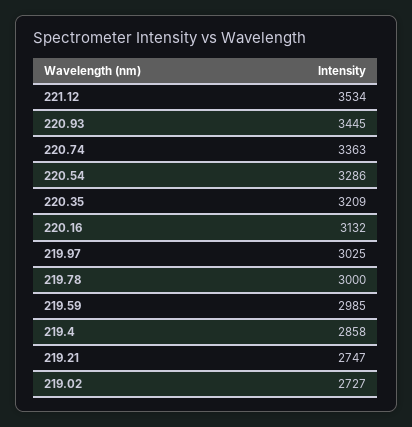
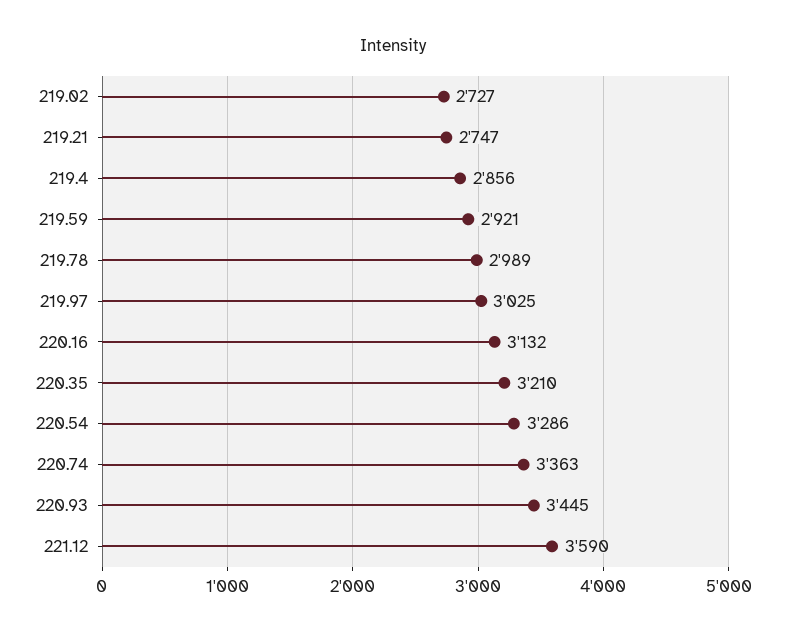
221.12: 3534 -> 3590
220.35: 3209 -> 3210
219.78: 3000 -> 2989
219.59: 2985 -> 2921
219.4: 2858 -> 2856

